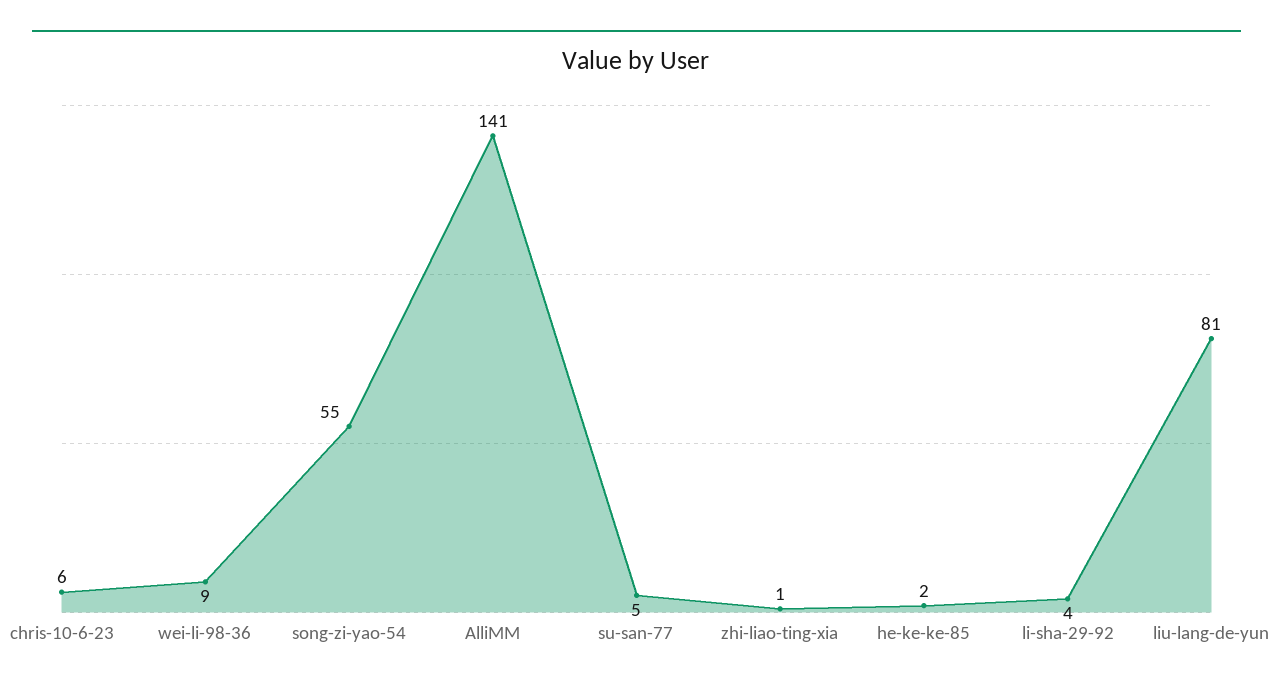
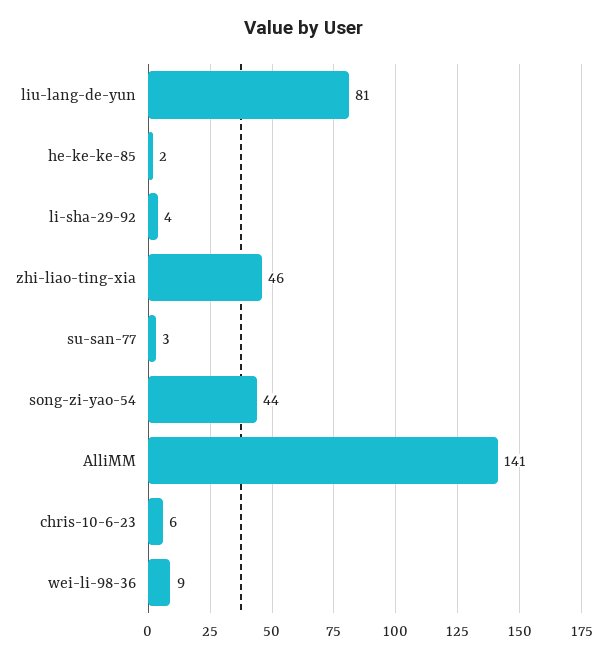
song-zi-yao-54: 55 -> 44
su-san-77: 5 -> 3
zhi-liao-ting-xia: 1 -> 46

